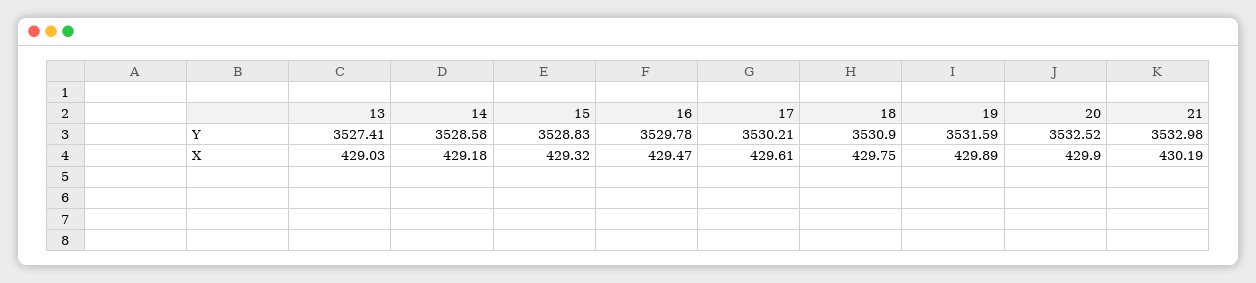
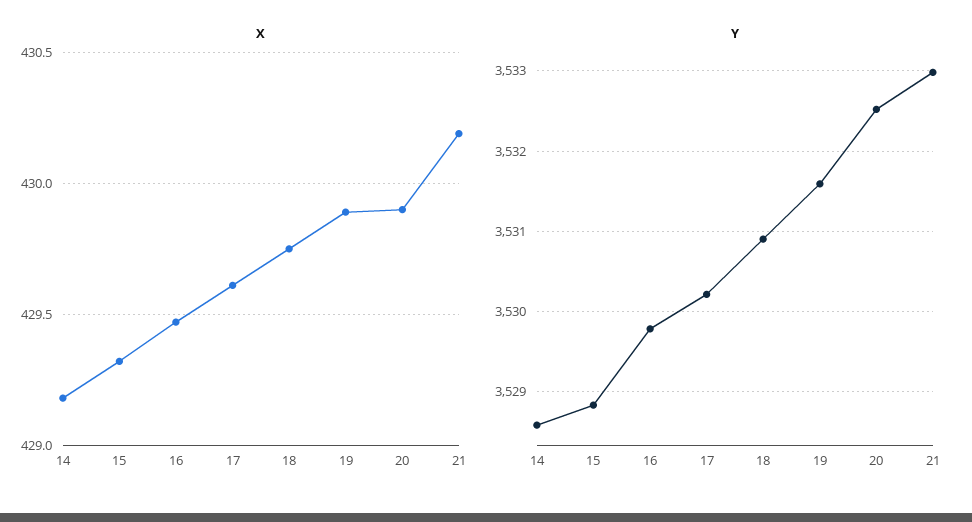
Y, 13: 3527.41 -> none
X, 13: 429.03 -> none

